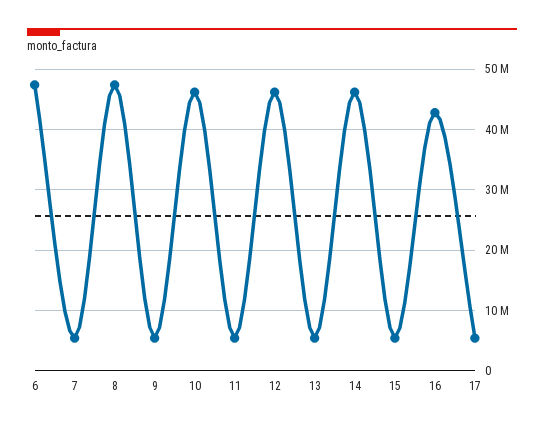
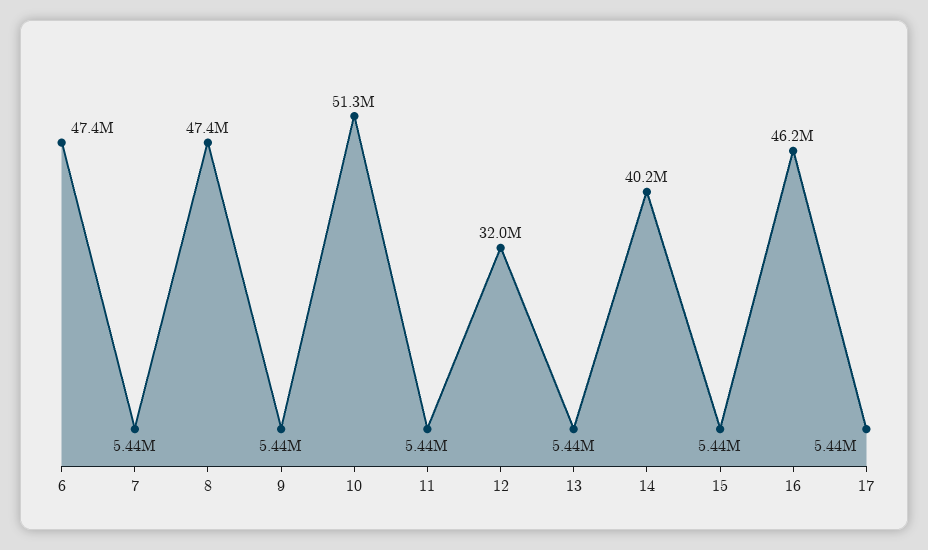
10: 46000000 -> 51300000
12: 46000000 -> 32000000
14: 46000000 -> 40200000
16: 43000000 -> 46200000

